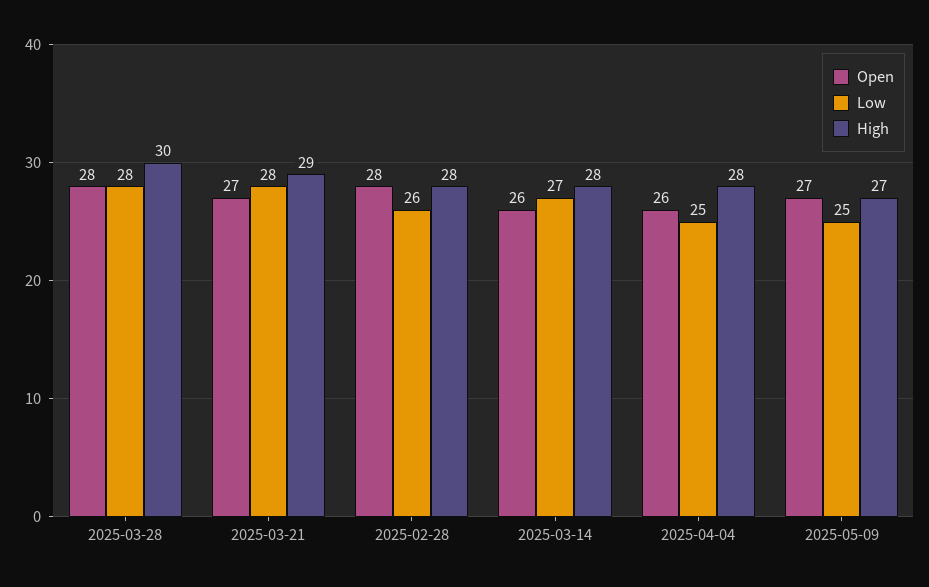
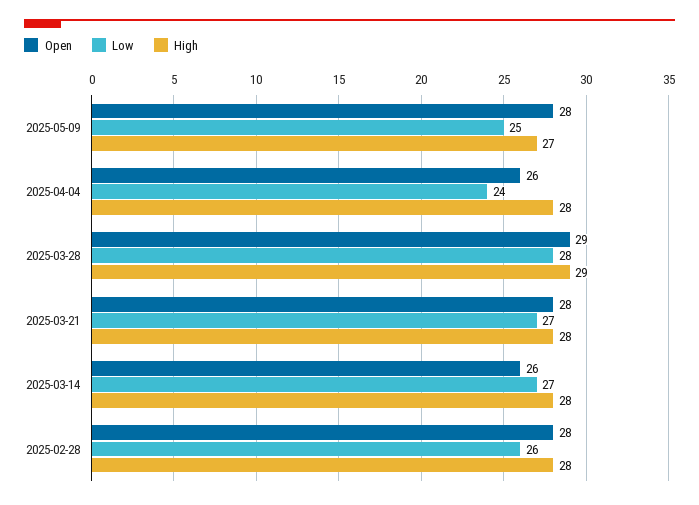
Open, 2025-03-28: 28 -> 29
High, 2025-03-28: 30 -> 29
Open, 2025-03-21: 27 -> 28
Low, 2025-03-21: 28 -> 27
High, 2025-03-21: 29 -> 28
Low, 2025-04-04: 25 -> 24
Open, 2025-05-09: 27 -> 28

